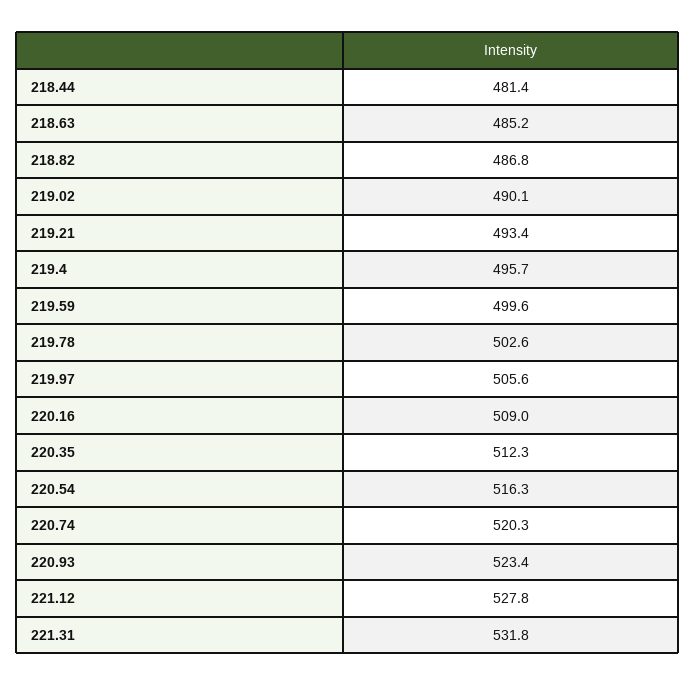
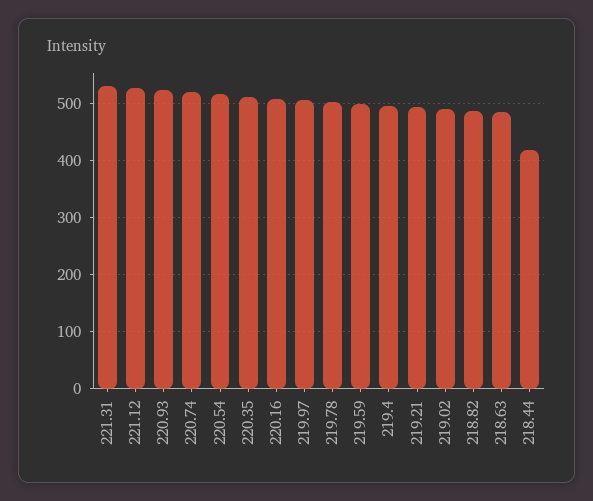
218.44: 481.4 -> 420

